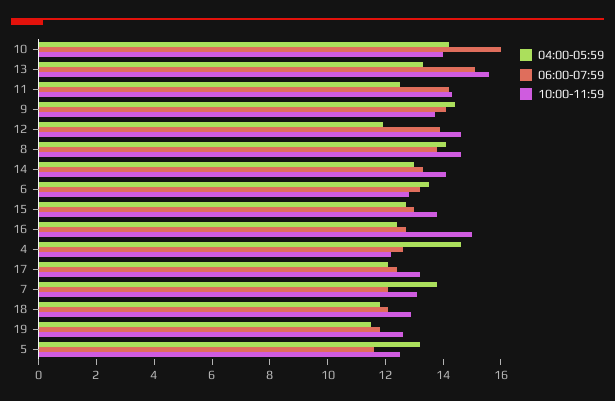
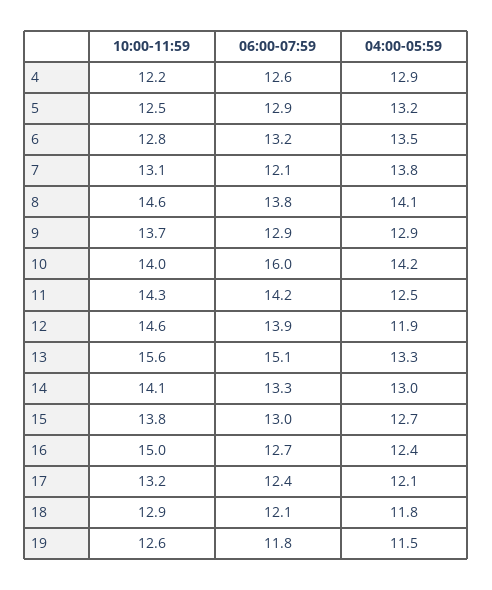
04:00-05:59, 9: 14.5 -> 12.9
06:00-07:59, 9: 14 -> 12.9
04:00-05:59, 4: 14.5 -> 12.9
06:00-07:59, 5: 11.5 -> 12.9

